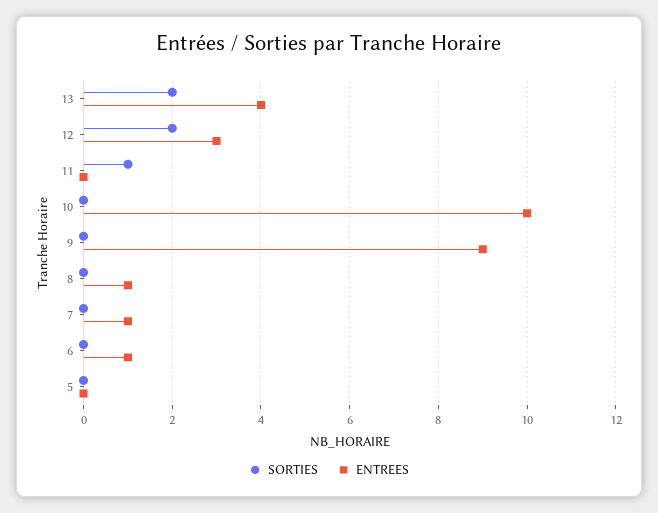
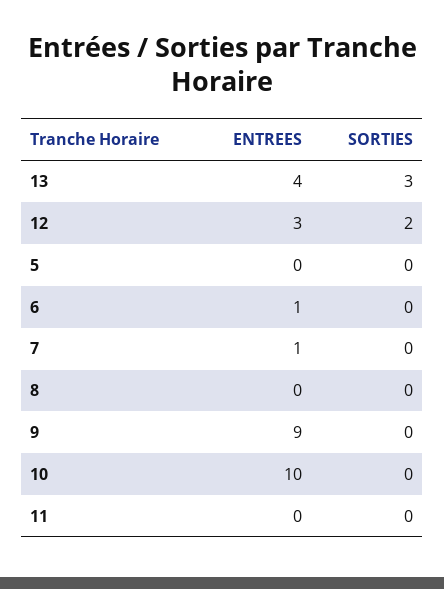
SORTIES, 13: 2 -> 3
SORTIES, 11: 1 -> 0
ENTREES, 8: 1 -> 0

